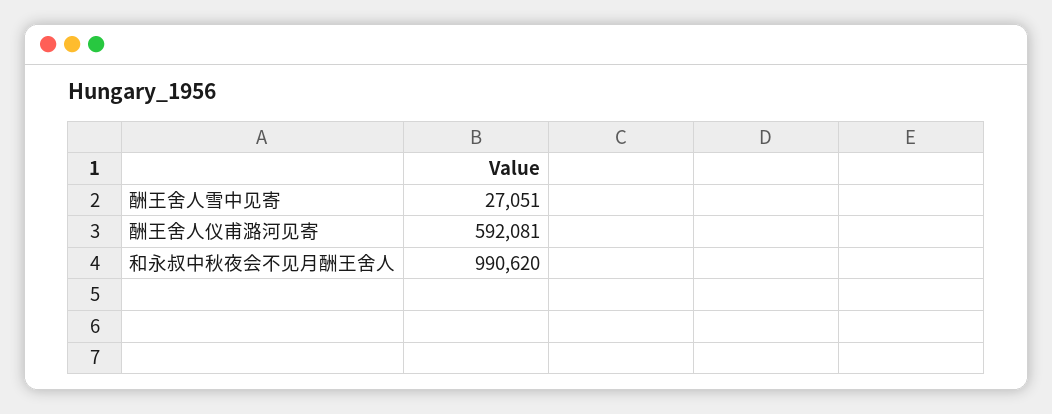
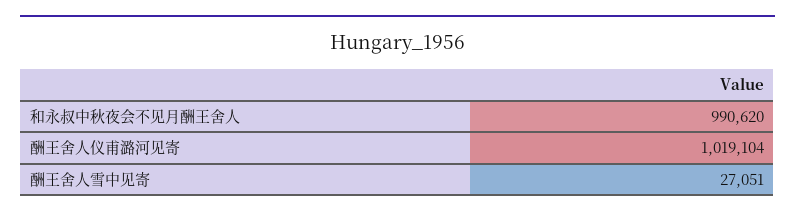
酬王舍人仪甫潞河见寄: 592081 -> 1019104

